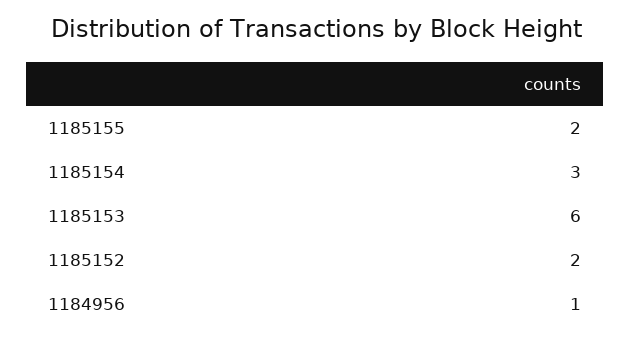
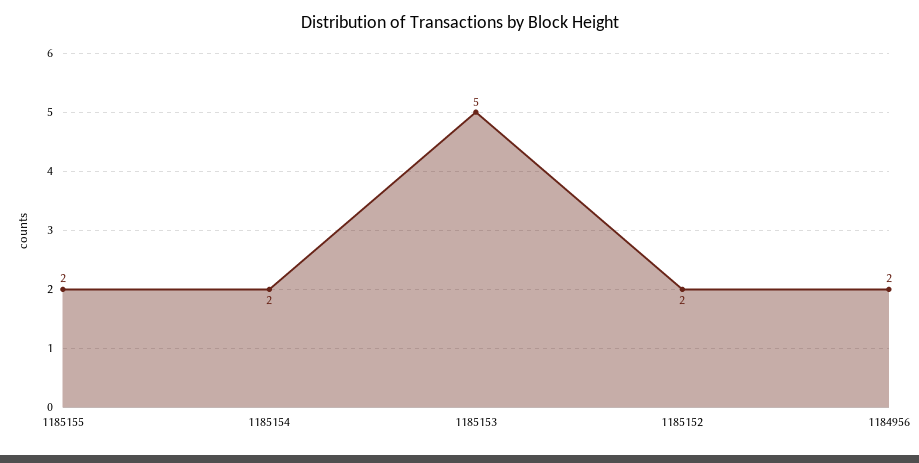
1185154: 3 -> 2
1185153: 6 -> 5
1184956: 1 -> 2

